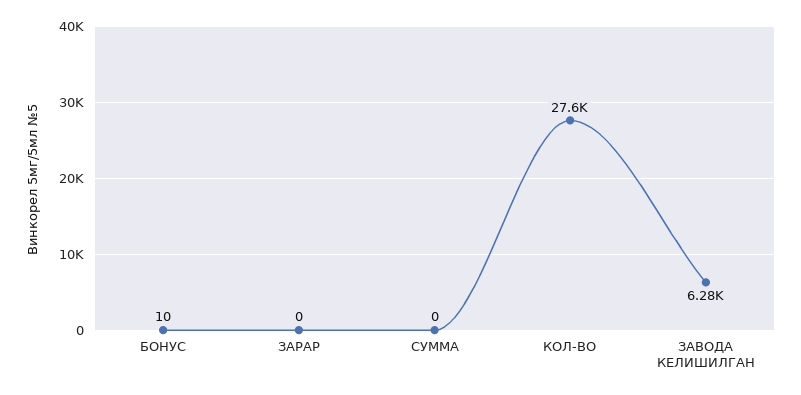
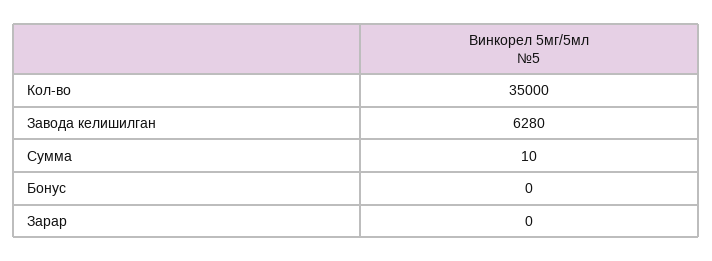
БОНУС: 10 -> 0
СУММА: 0 -> 10
КОЛ-ВО: 27600 -> 35000

